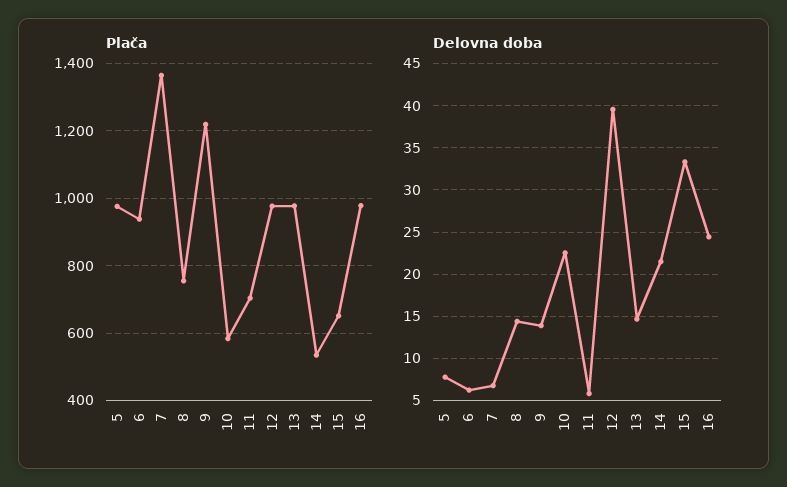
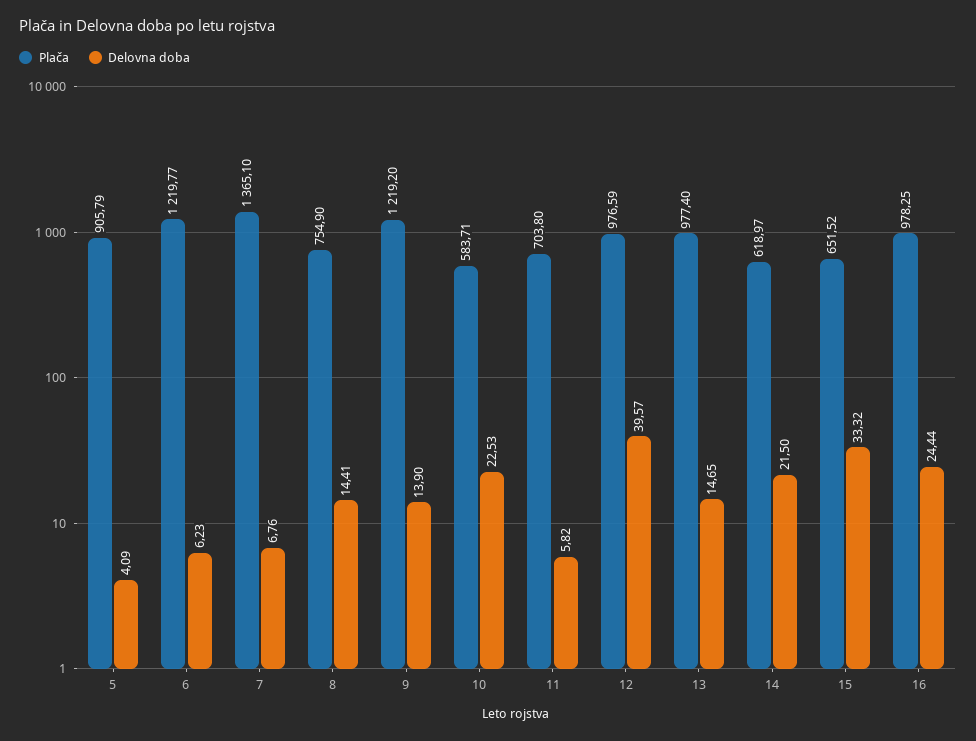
Plača, 5: 980 -> 905.79
Plača, 6: 940 -> 1219.77
Plača, 14: 540 -> 618.97
Delovna doba, 5: 8 -> 4.09

